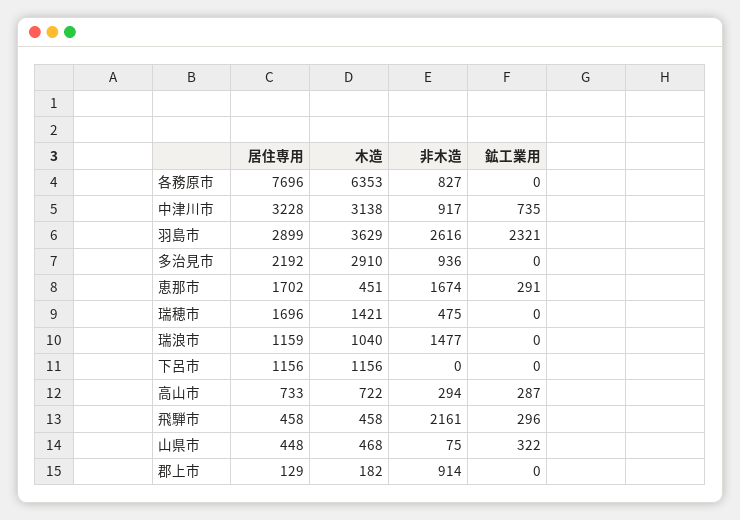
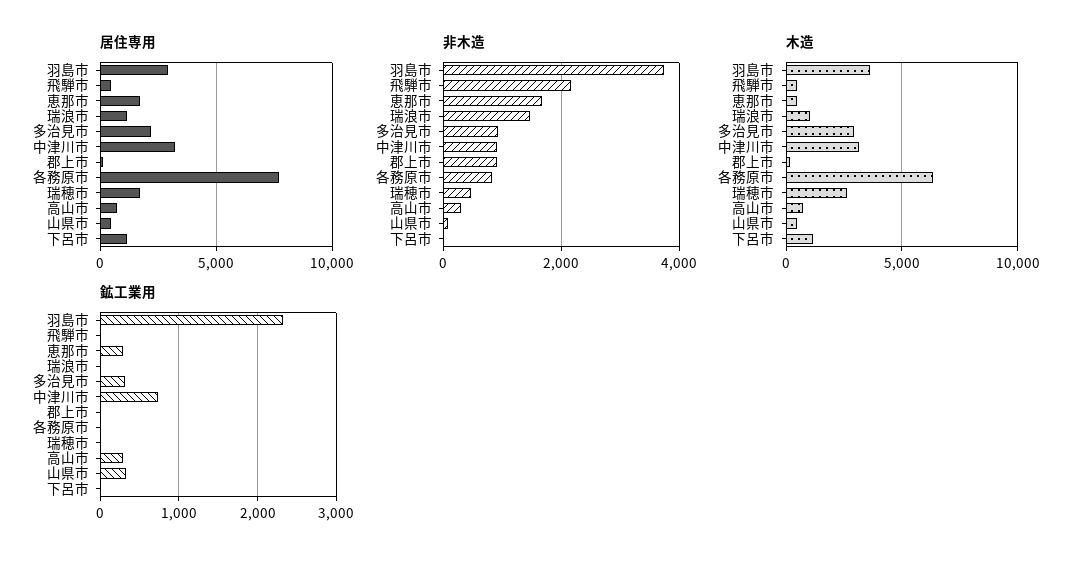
非木造, 羽島市: 2616 -> 3800
鉱工業用, 多治見市: 0 -> 300
木造, 瑞穂市: 1421 -> 2500
鉱工業用, 飛騨市: 296 -> 0

